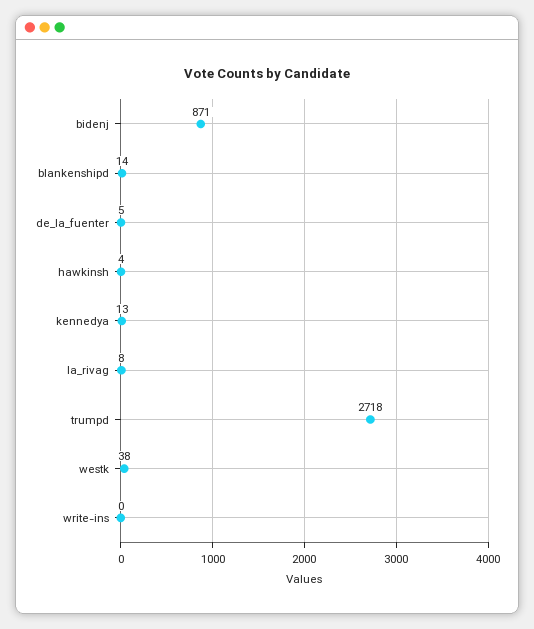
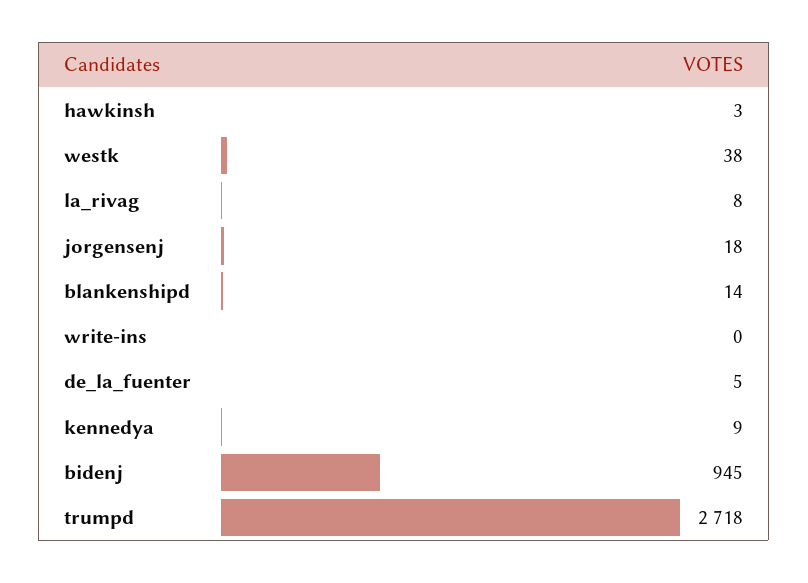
bidenj: 871 -> 945
hawkinsh: 4 -> 3
kennedya: 13 -> 9
jorgensenj: none -> 18

